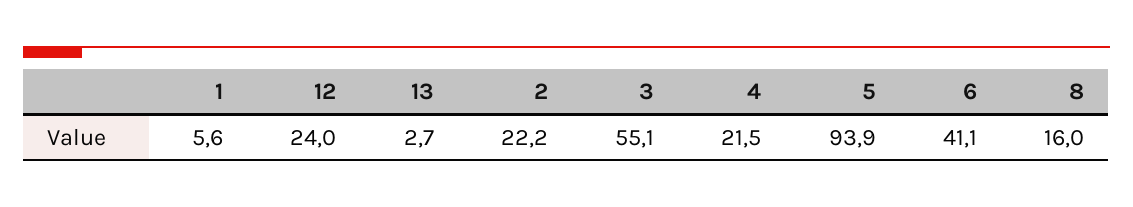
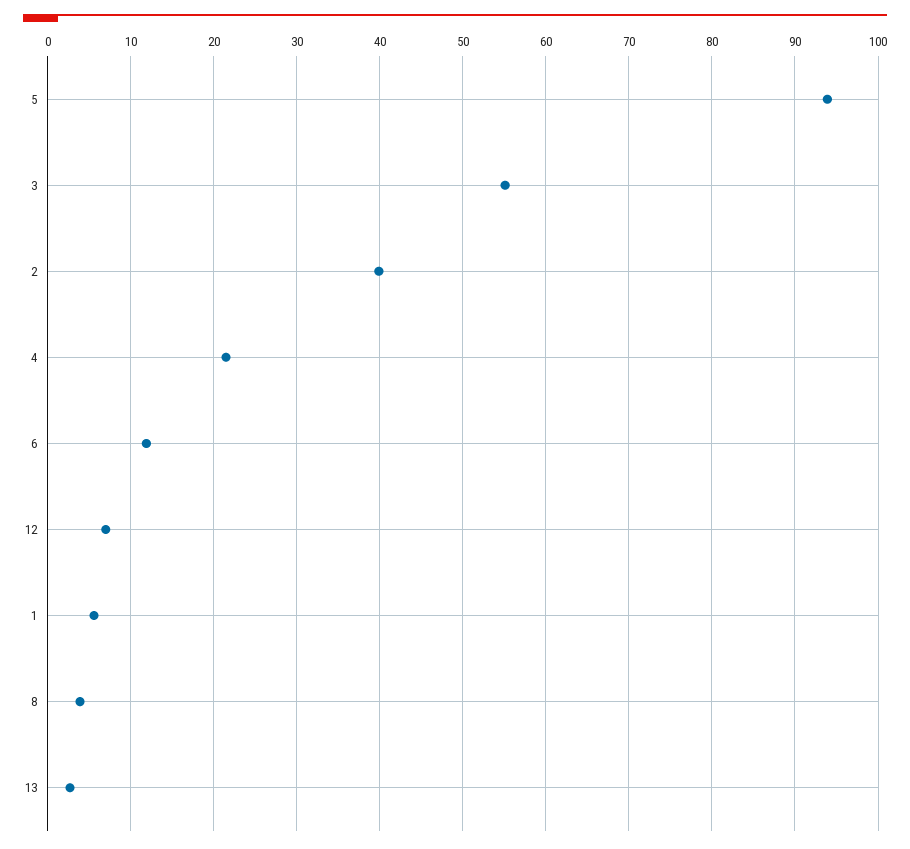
12: 24 -> 7
2: 22.2 -> 40
6: 41.1 -> 12
8: 16 -> 4

